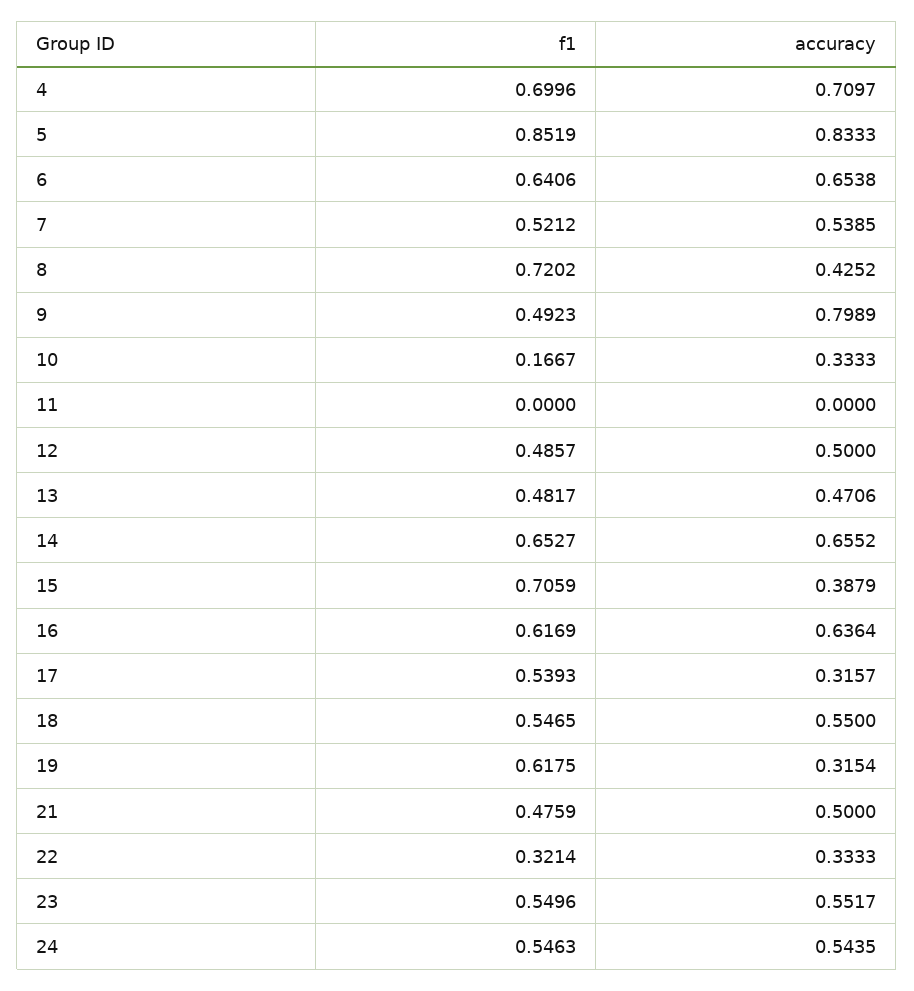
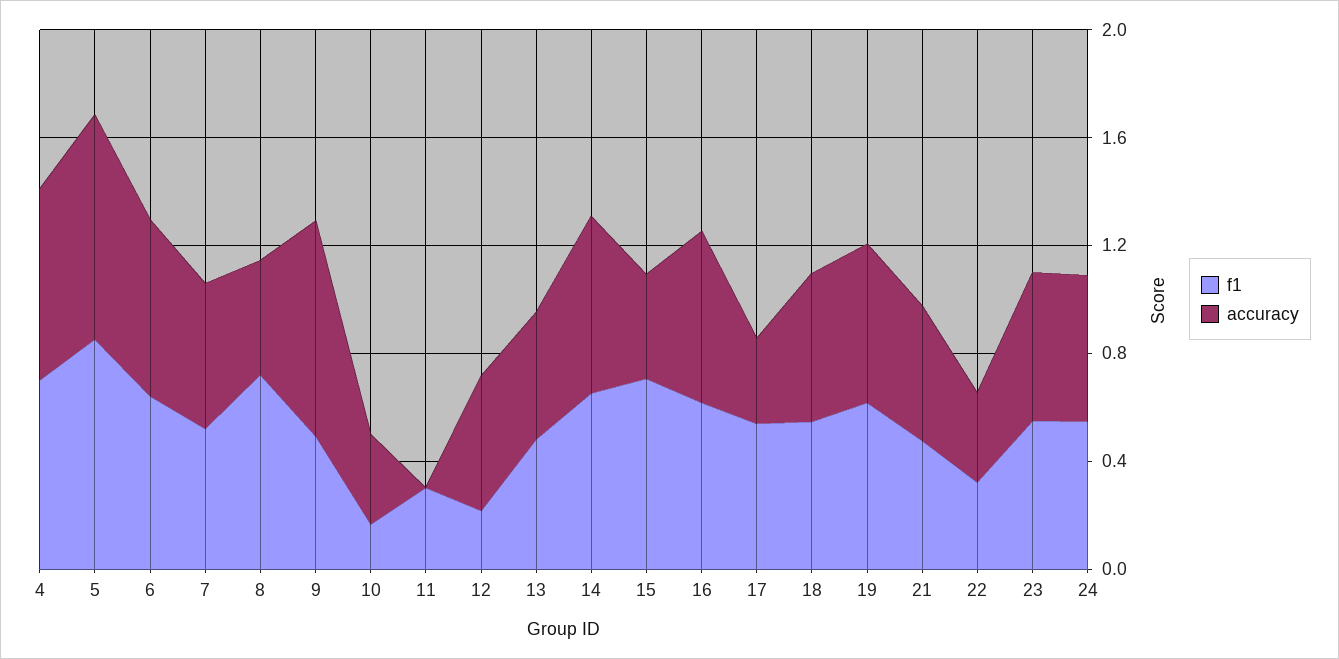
f1, 11: 0 -> 0.3
f1, 12: 0.4857 -> 0.2
accuracy, 19: 0.3154 -> 0.6

